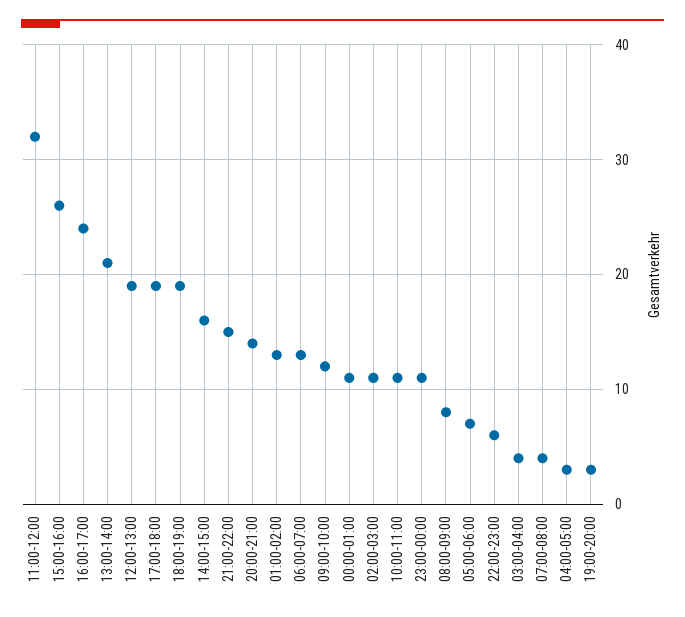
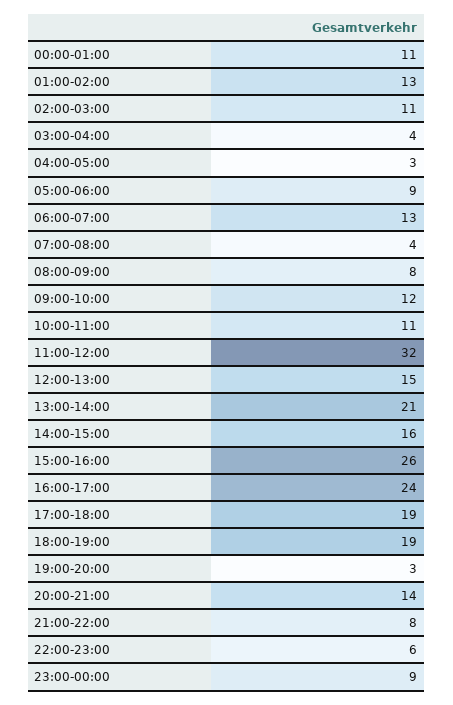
12:00-13:00: 19 -> 15
21:00-22:00: 15 -> 8
23:00-00:00: 11 -> 9
05:00-06:00: 7 -> 9

